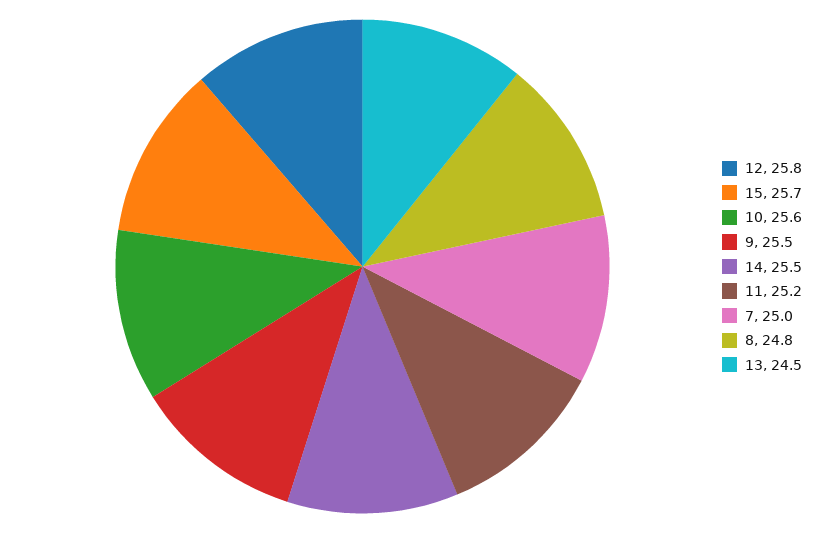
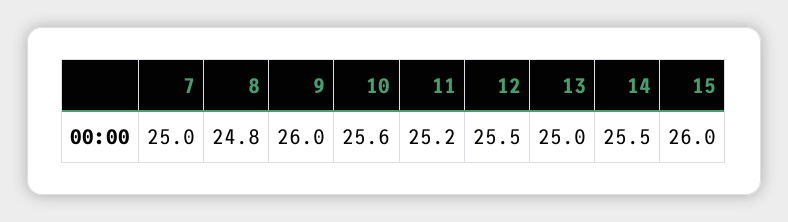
12: 25.8 -> 25.5
15: 25.7 -> 26
9: 25.5 -> 26
13: 24.5 -> 25

